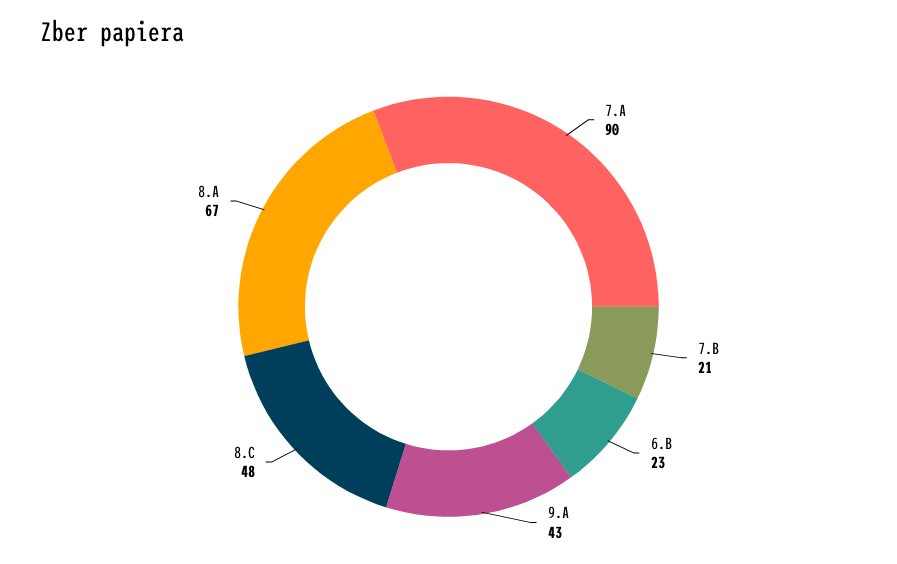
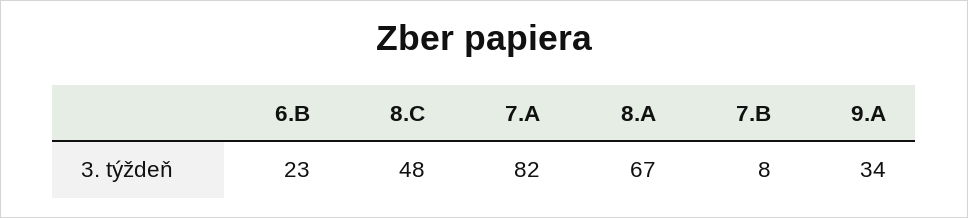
7.A: 90 -> 82
7.B: 21 -> 8
9.A: 43 -> 34

